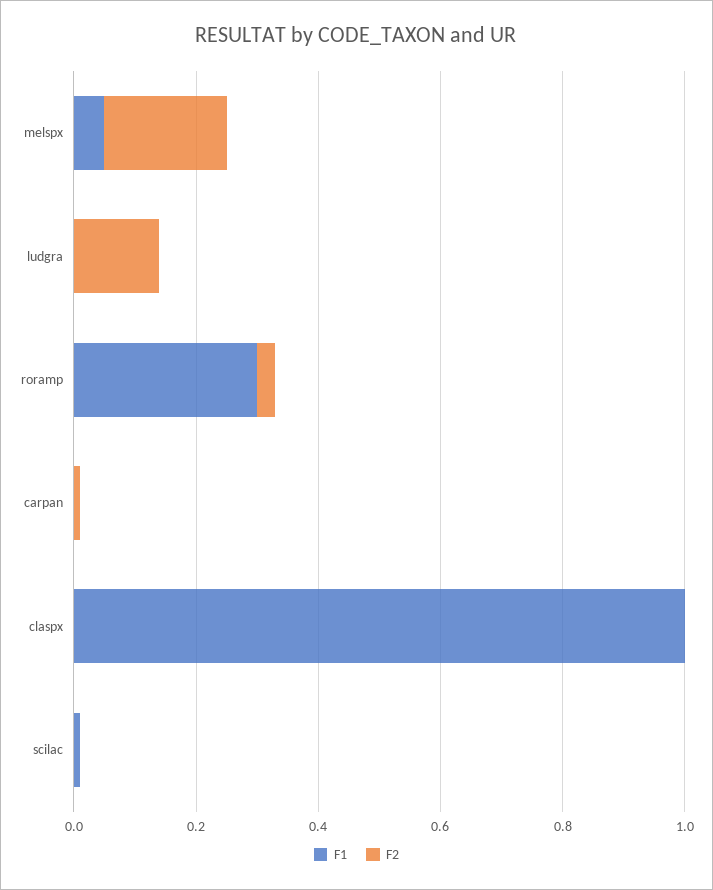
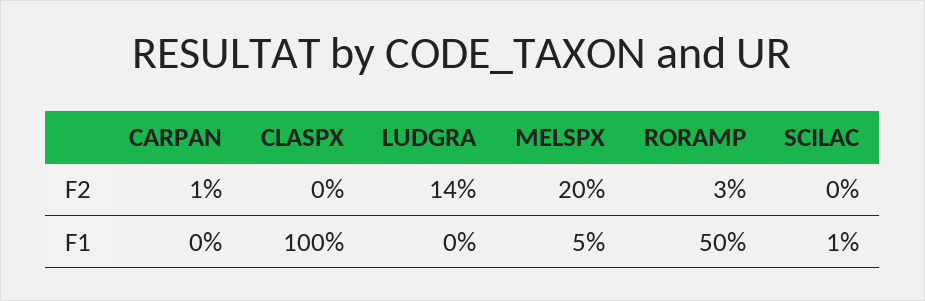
F1, roramp: 0.3 -> 0.5

